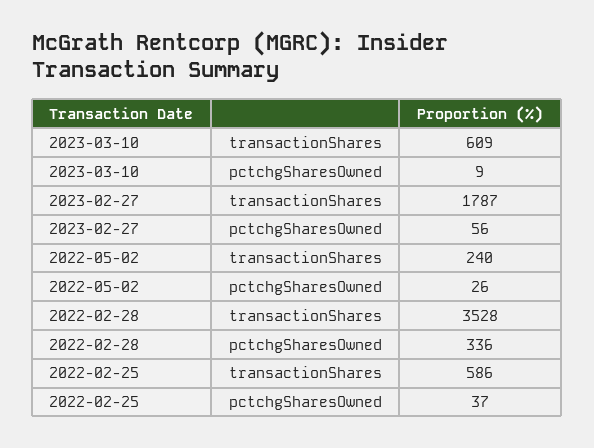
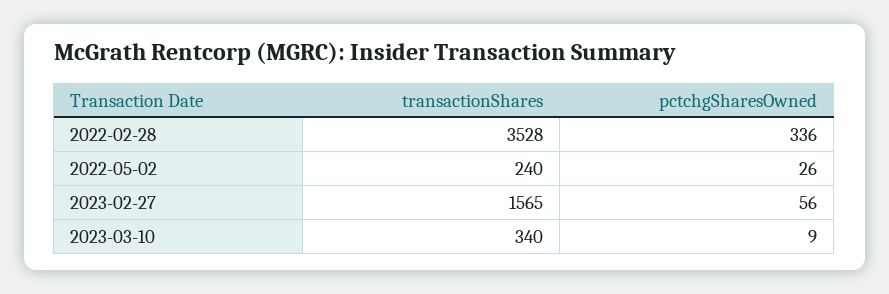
2023-03-10, transactionShares: 609 -> 340
2023-02-27, transactionShares: 1787 -> 1565
2022-02-25, transactionShares: 586 -> none
2022-02-25, pctchgSharesOwned: 37 -> none

